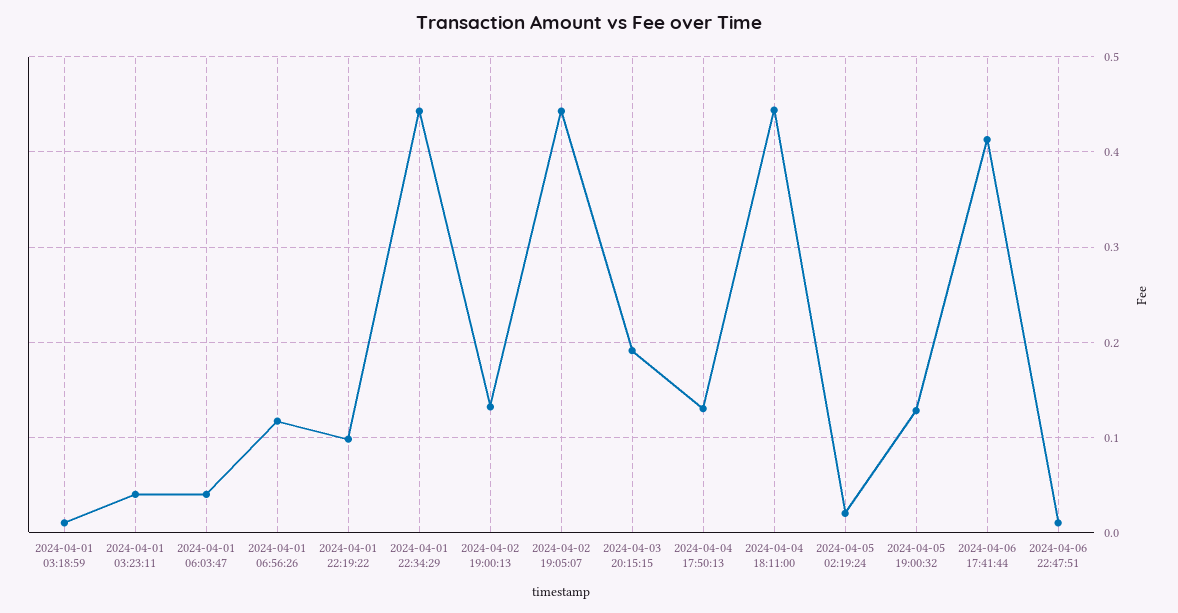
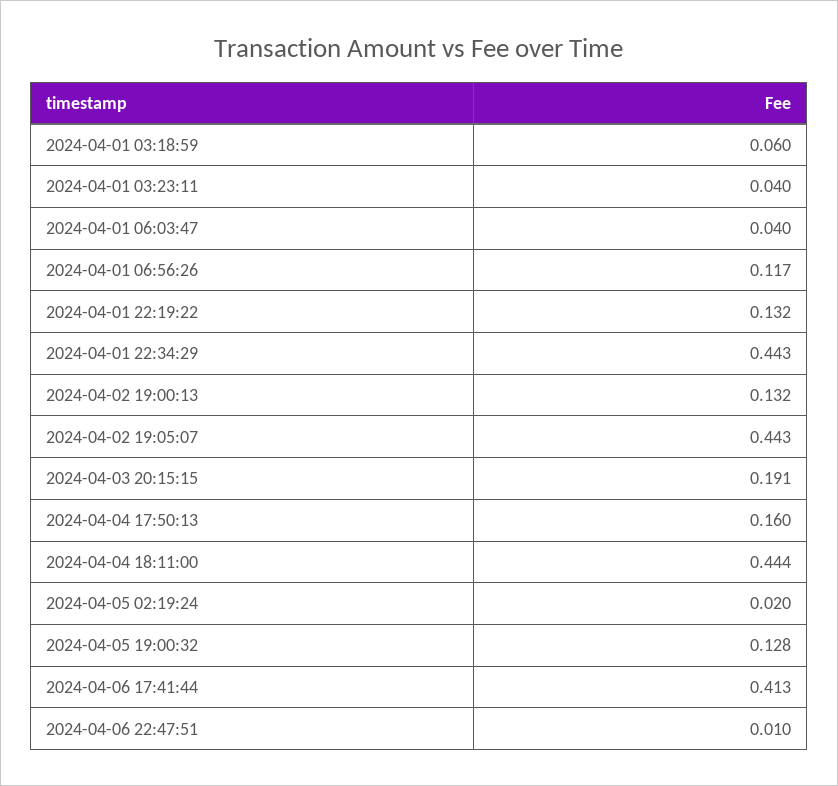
2024-04-01 03:18:59: 0.01 -> 0.06
2024-04-01 22:19:22: 0.1 -> 0.132
2024-04-04 17:50:13: 0.13 -> 0.16

